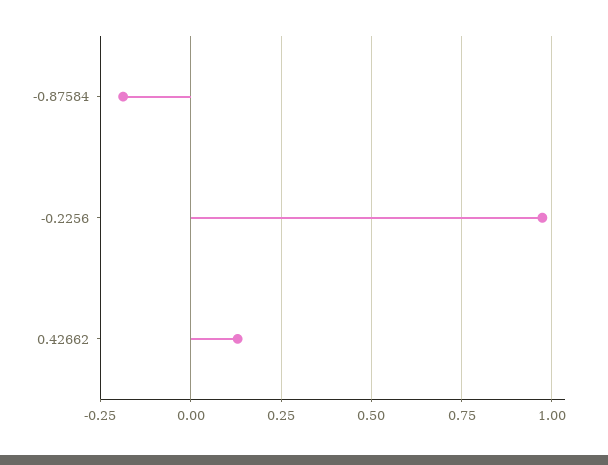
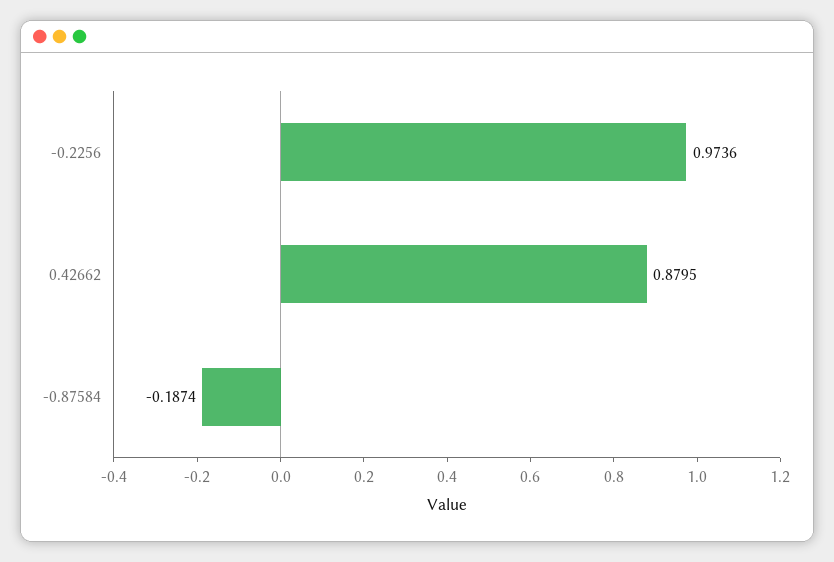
0.42662: 0.125 -> 0.8795

